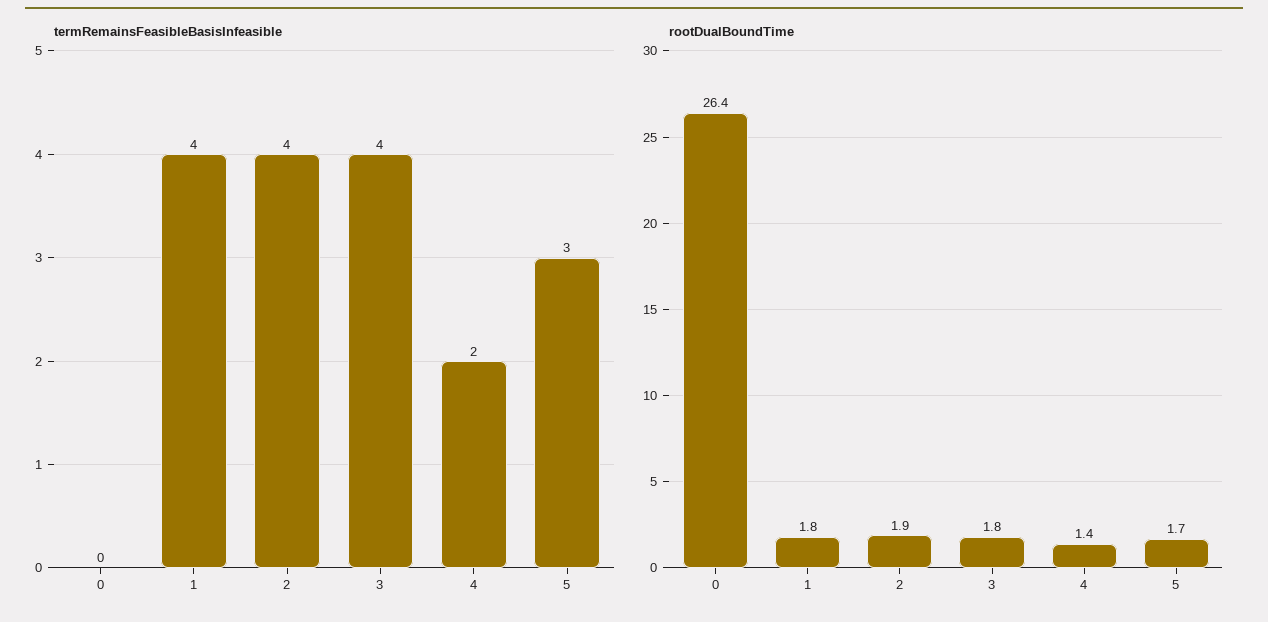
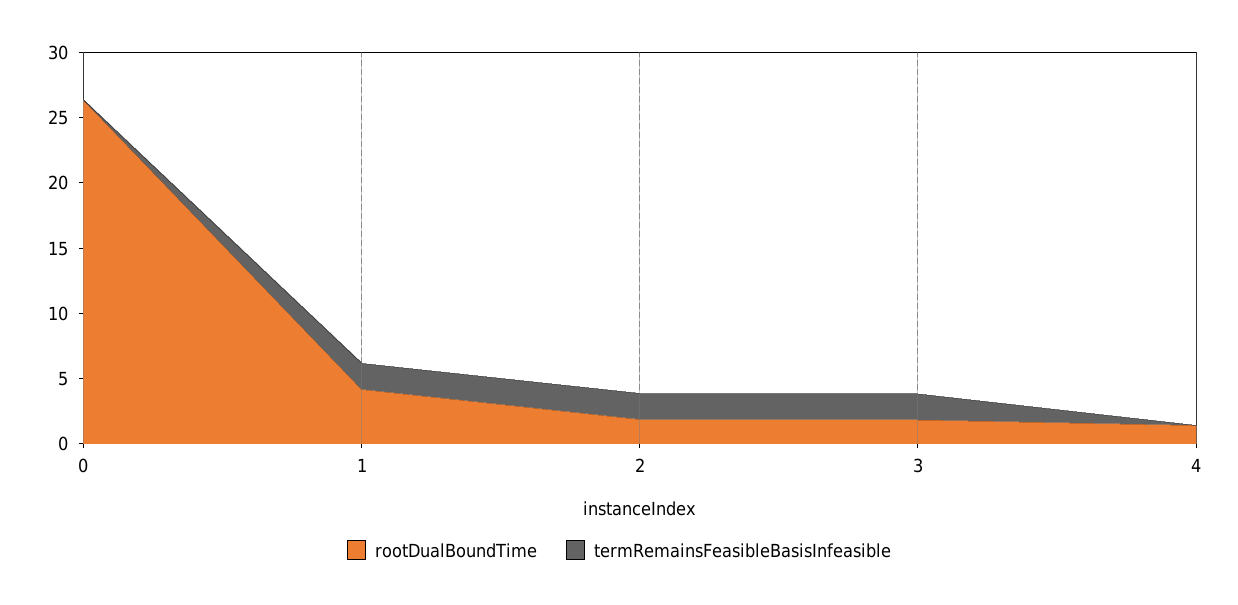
termRemainsFeasibleBasisInfeasible, 1: 4 -> 2
termRemainsFeasibleBasisInfeasible, 2: 4 -> 2
termRemainsFeasibleBasisInfeasible, 3: 4 -> 2
termRemainsFeasibleBasisInfeasible, 4: 2 -> 0
termRemainsFeasibleBasisInfeasible, 5: 3 -> none
rootDualBoundTime, 1: 1.8 -> 4
rootDualBoundTime, 5: 1.7 -> none

